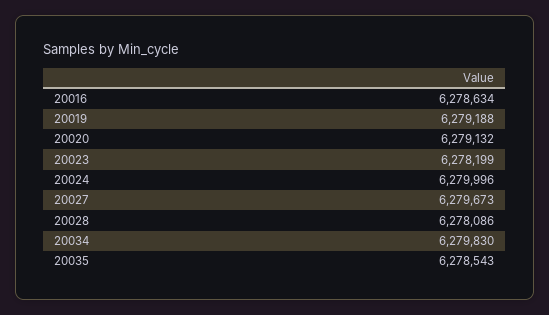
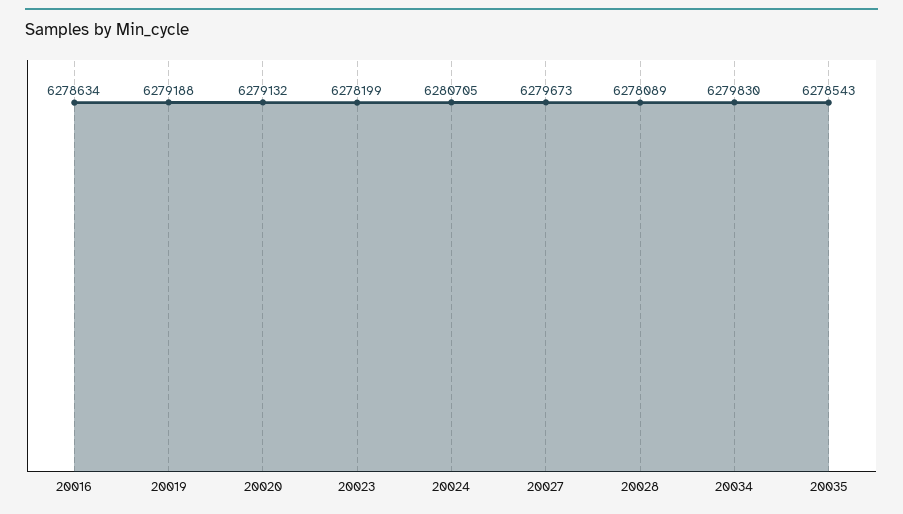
20024: 6279996 -> 6280705
20028: 6278086 -> 6278089

